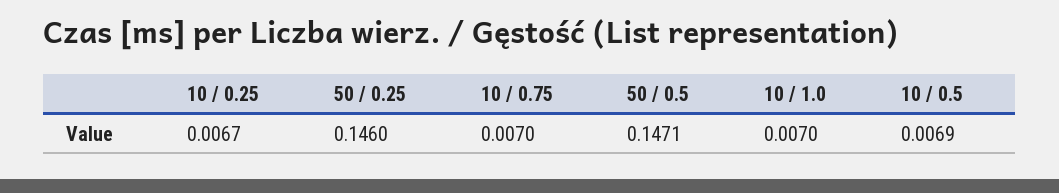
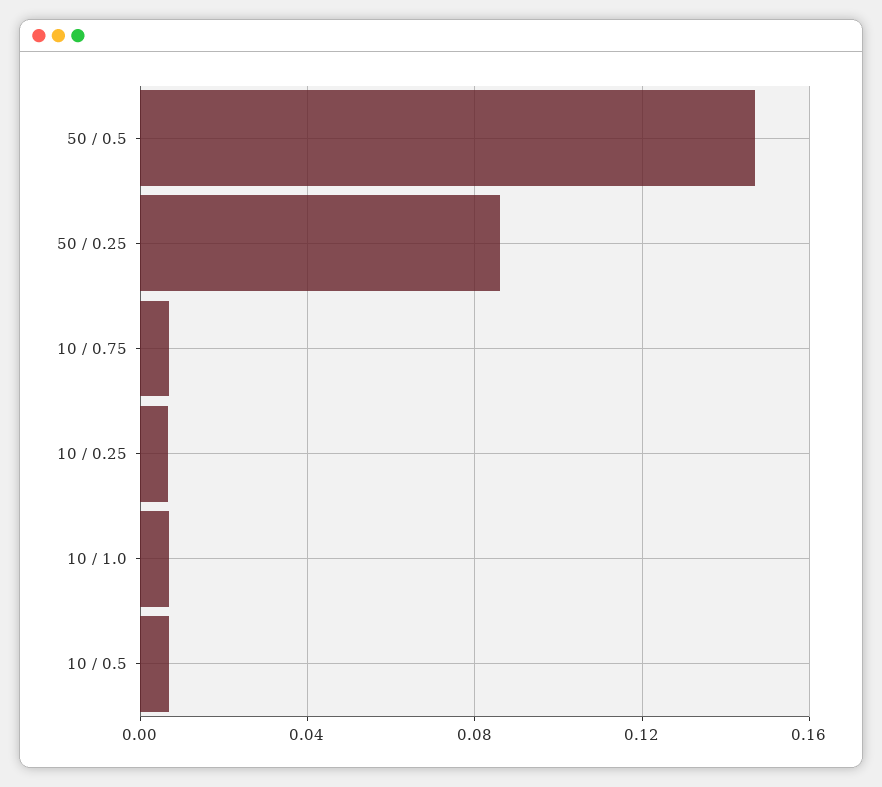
50 / 0.25: 0.146 -> 0.085

